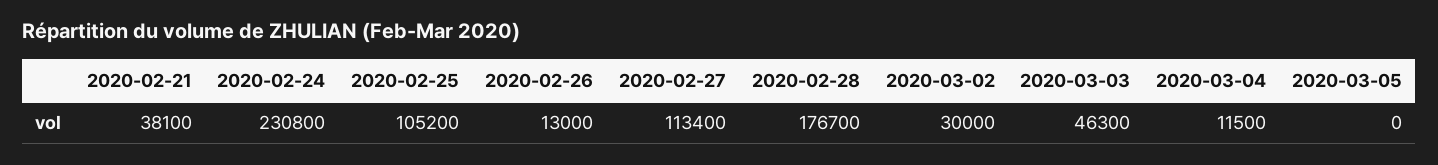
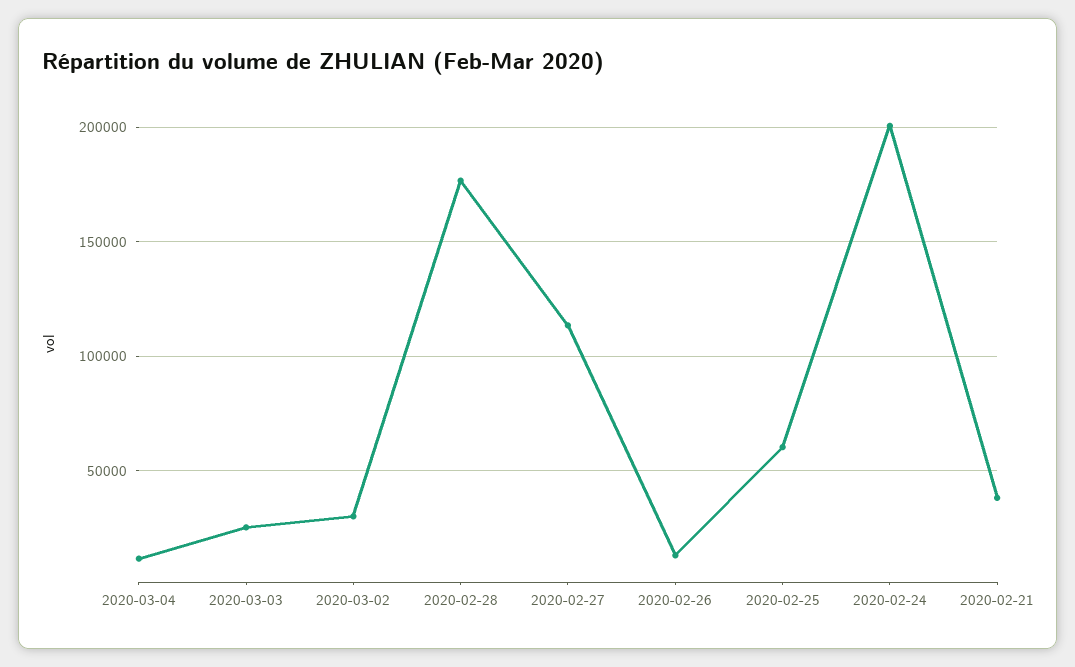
2020-02-24: 230800 -> 200000
2020-02-25: 105200 -> 60000
2020-03-03: 46300 -> 25000
2020-03-05: 0 -> none

